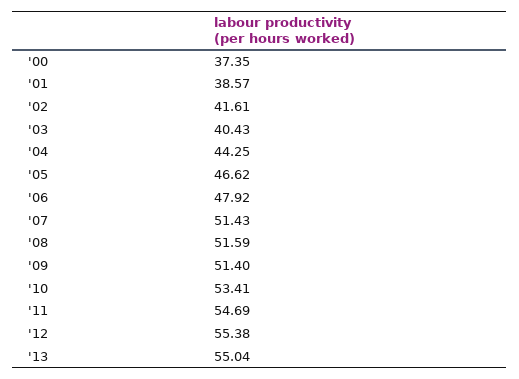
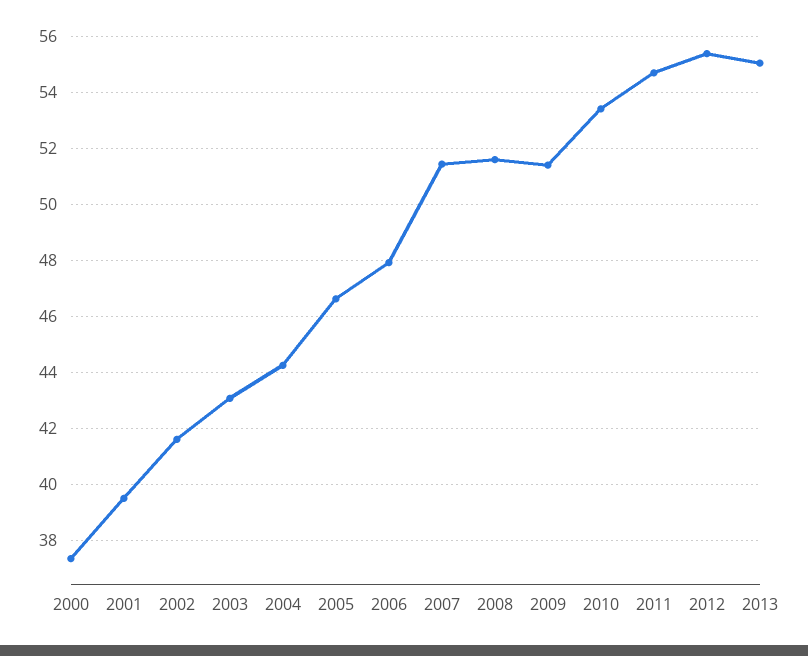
'01: 38.57 -> 39.5
'03: 40.43 -> 43

